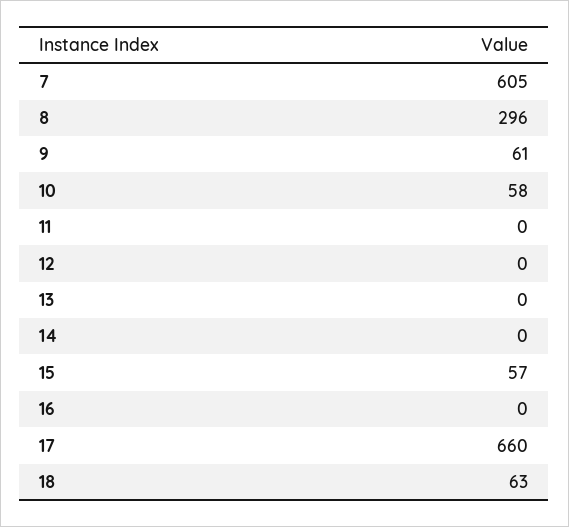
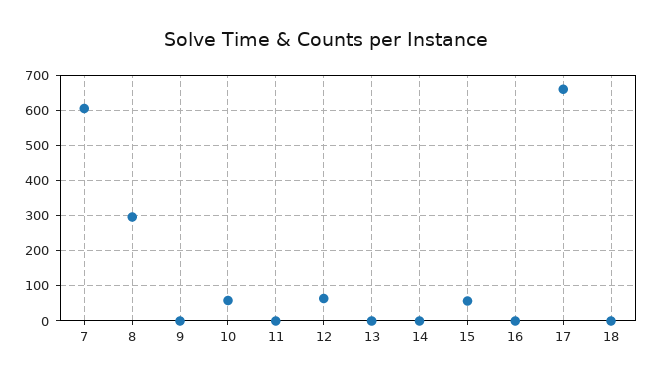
9: 61 -> 0
12: 0 -> 60
18: 63 -> 0

